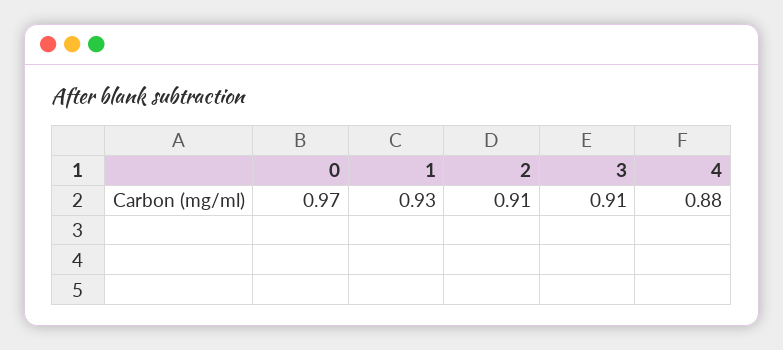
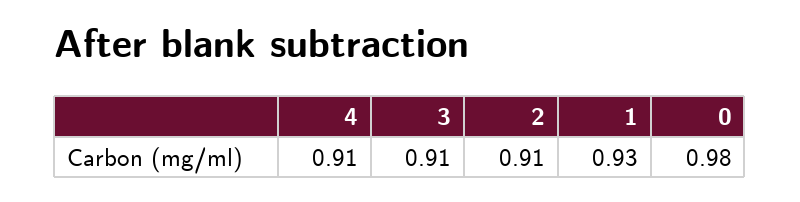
0: 0.97 -> 0.98
4: 0.88 -> 0.91

